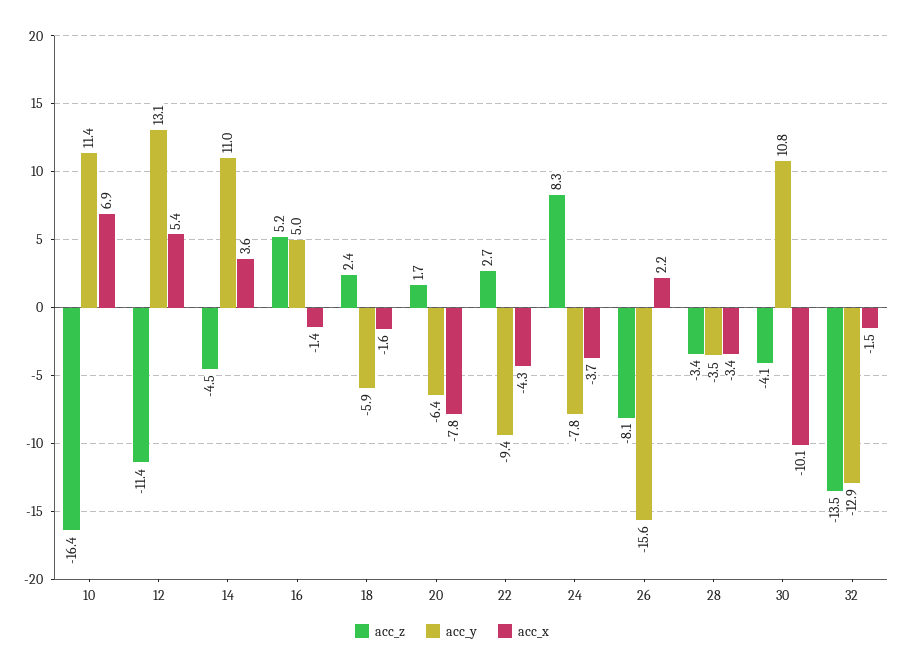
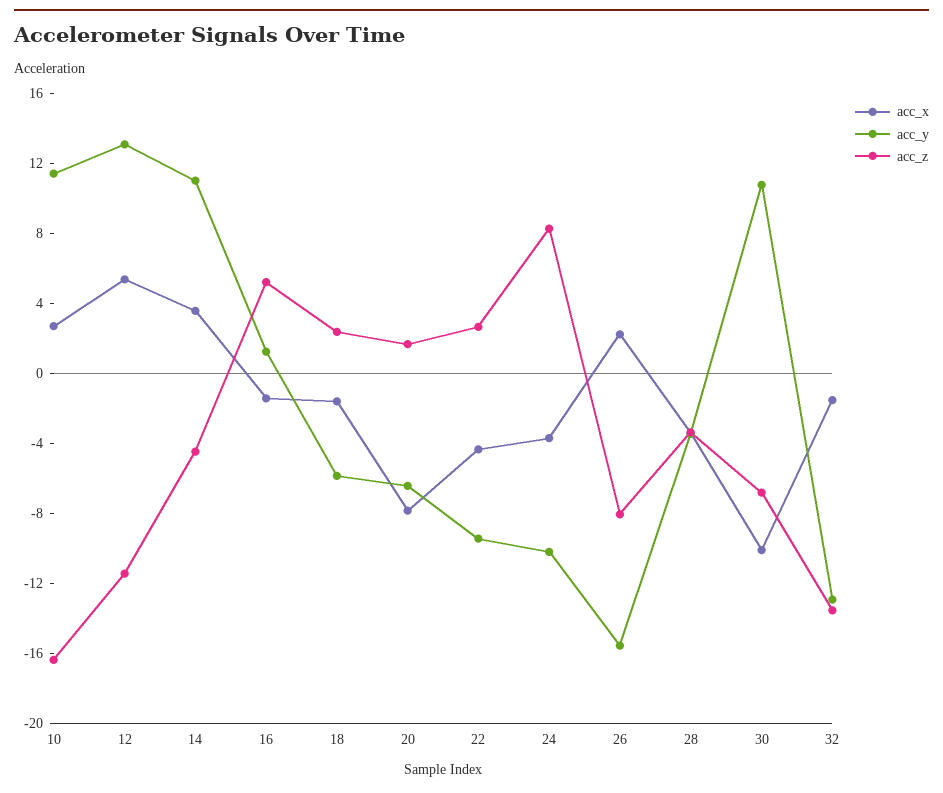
acc_x, 10: 6.9 -> 3
acc_y, 16: 5 -> 1
acc_y, 24: -7.8 -> -10
acc_z, 30: -4.1 -> -7

